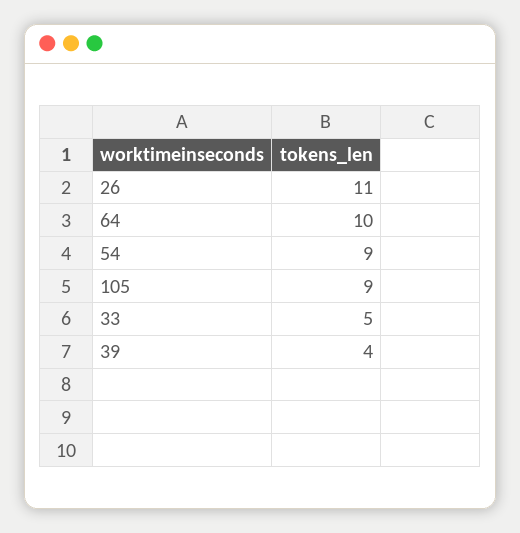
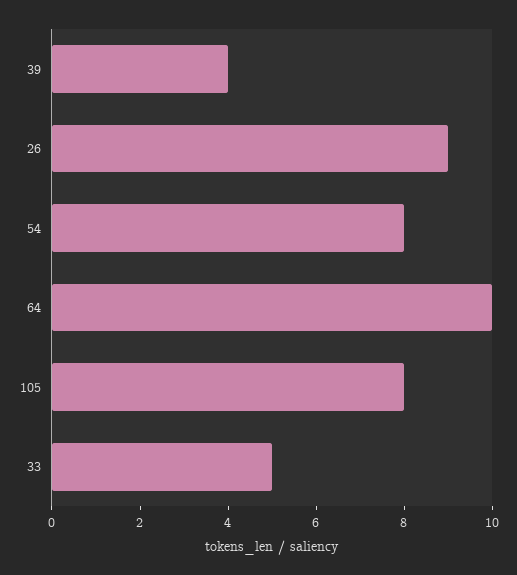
26: 11 -> 9
54: 9 -> 8
105: 9 -> 8

